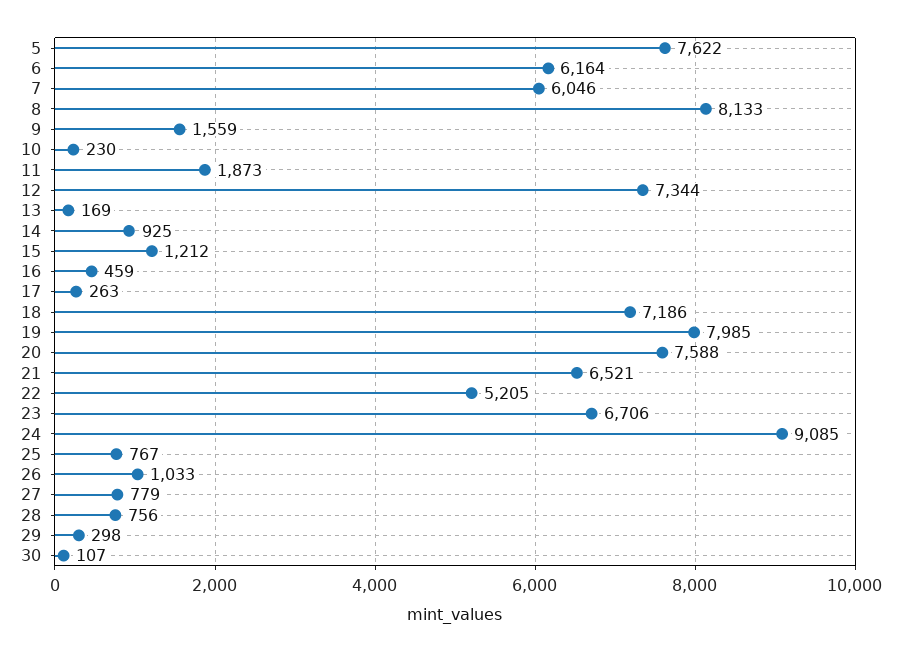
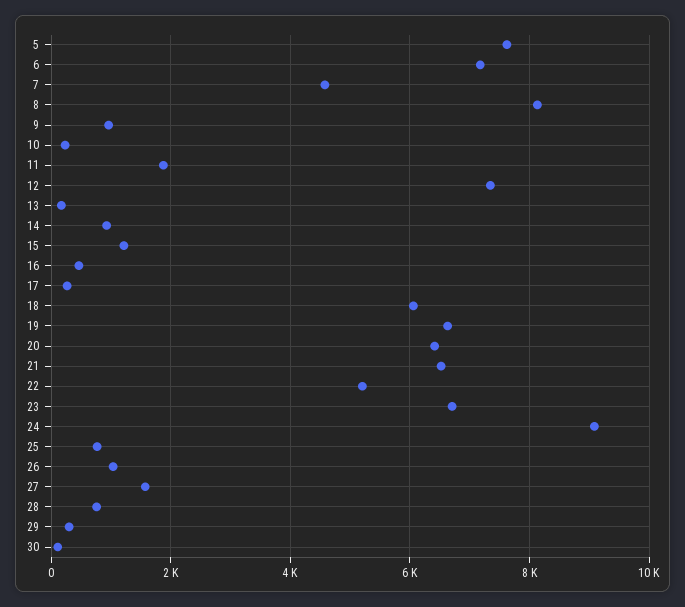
6: 6164 -> 7200
7: 6046 -> 4600
9: 1559 -> 1000
18: 7186 -> 6000
19: 7985 -> 6600
20: 7588 -> 6400
27: 779 -> 1600

